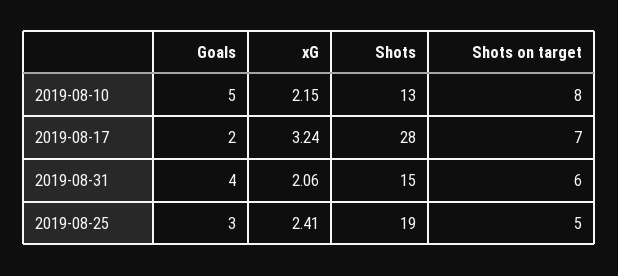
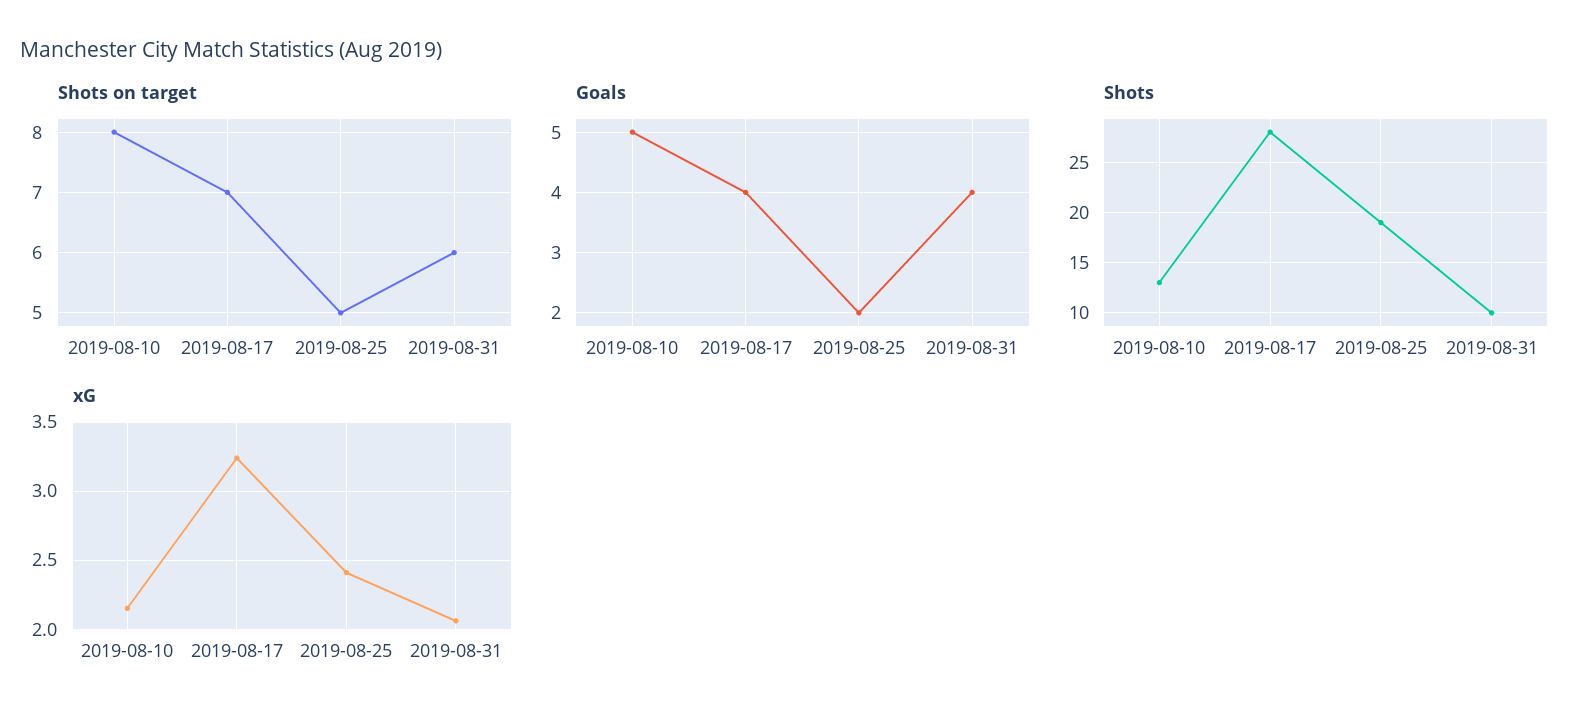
Goals, 2019-08-17: 2 -> 4
Shots, 2019-08-31: 15 -> 10
Goals, 2019-08-25: 3 -> 2

